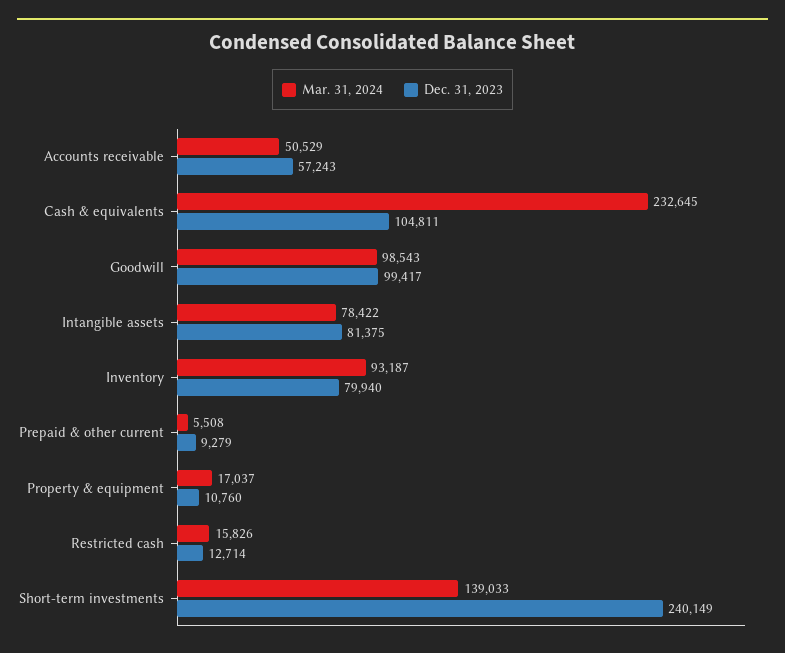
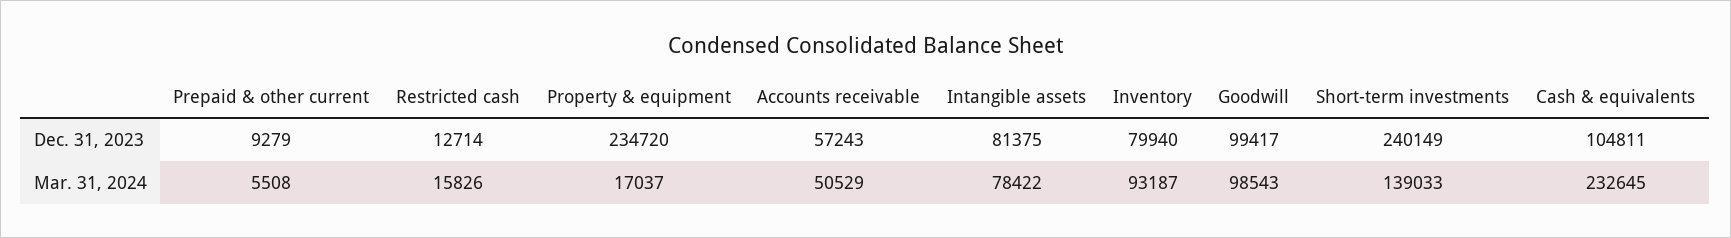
Dec. 31, 2023, Property & equipment: 10760 -> 234720

